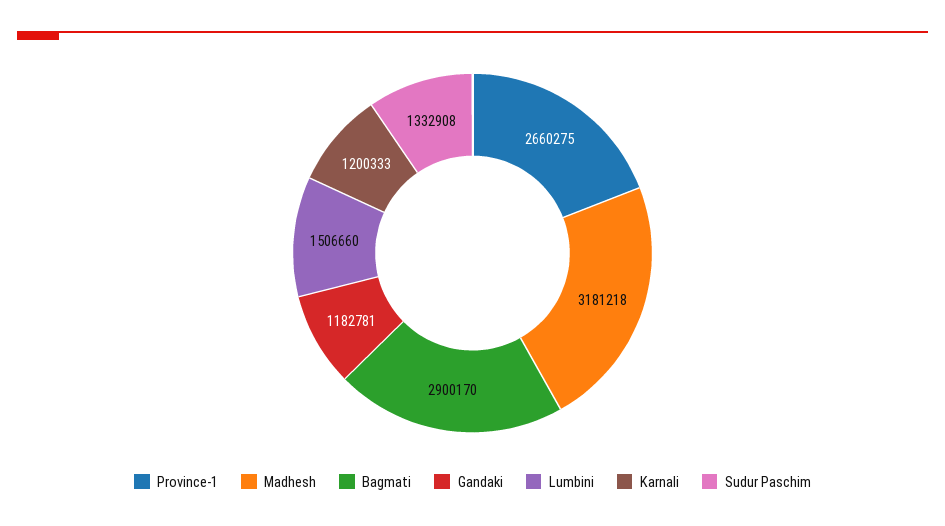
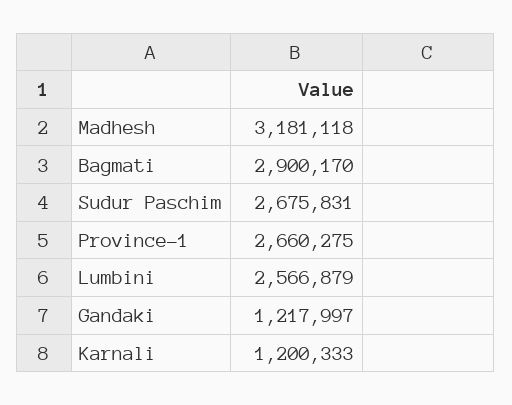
Madhesh: 3181218 -> 3181118
Gandaki: 1182781 -> 1217997
Lumbini: 1506660 -> 2566879
Sudur Paschim: 1332908 -> 2675831

